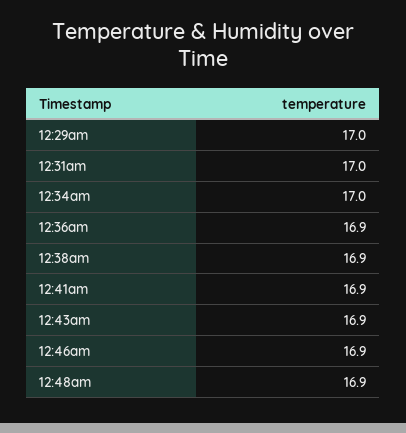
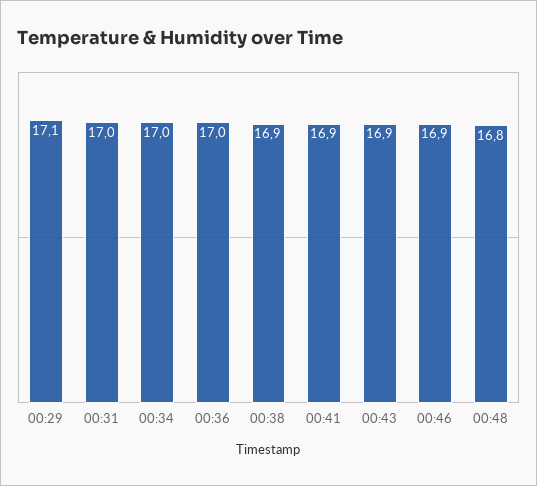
12:29am: 17 -> 17.1
12:36am: 16.9 -> 17
12:48am: 16.9 -> 16.8

